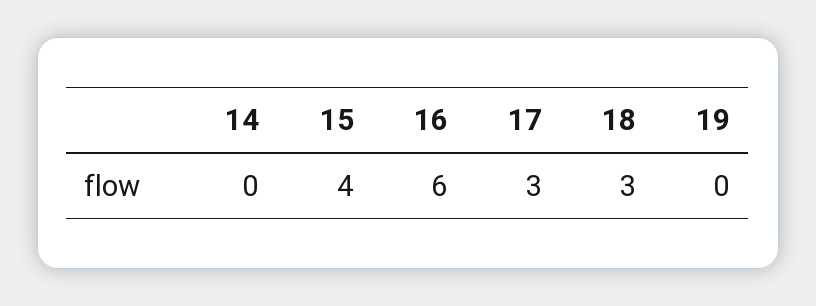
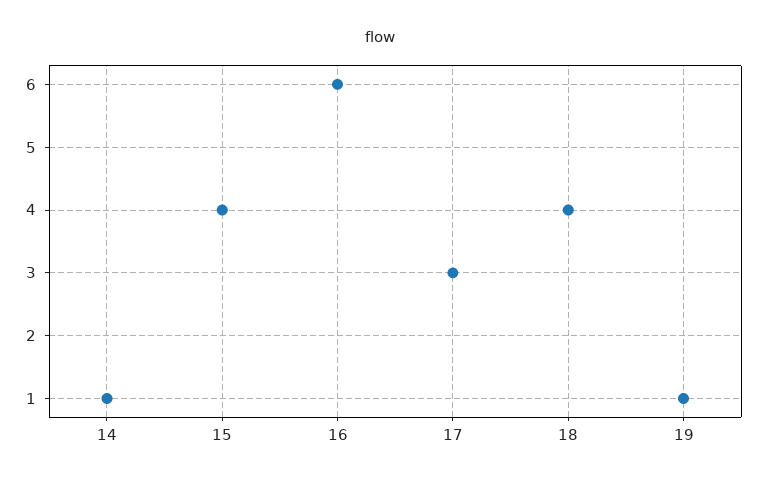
14: 0 -> 1
18: 3 -> 4
19: 0 -> 1

